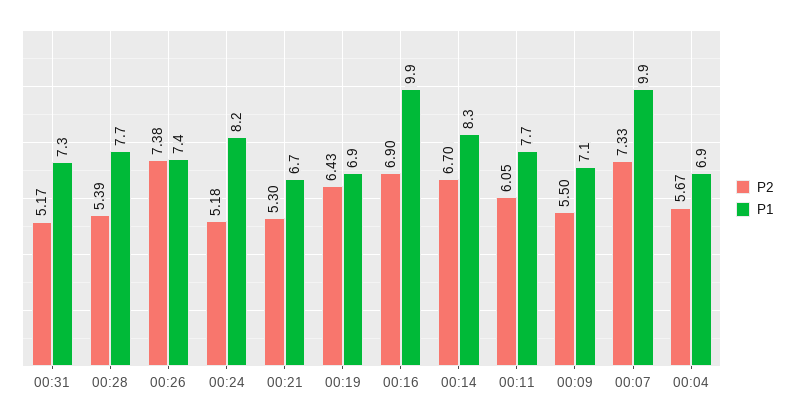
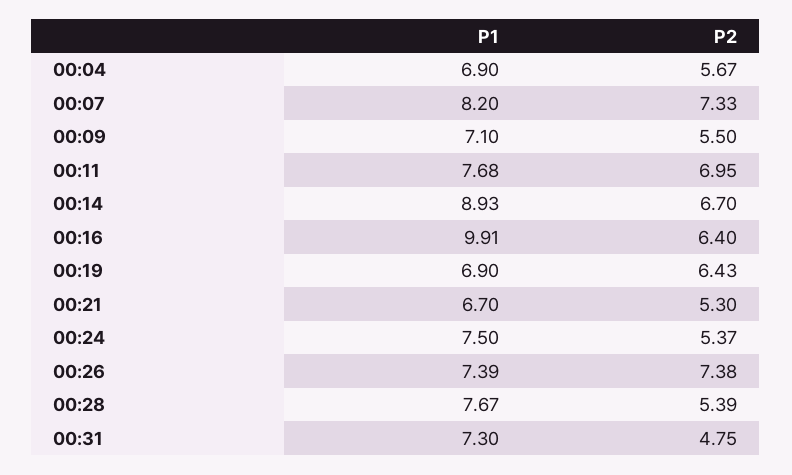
P2, 00:31: 5.17 -> 4.75
P2, 00:24: 5.18 -> 5.37
P1, 00:24: 8.2 -> 7.5
P2, 00:16: 6.9 -> 6.4
P1, 00:14: 8.3 -> 8.93
P2, 00:11: 6.05 -> 6.95
P1, 00:07: 9.9 -> 8.2

